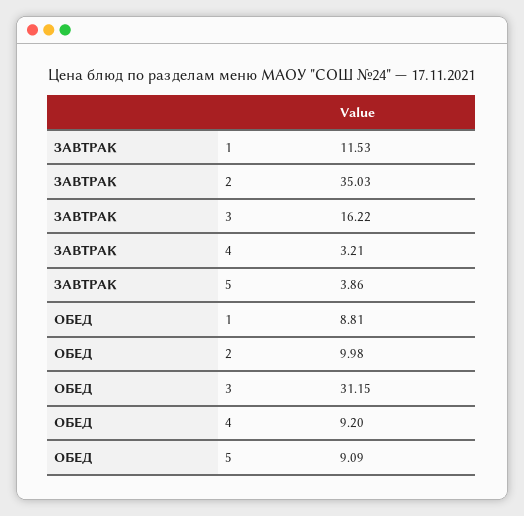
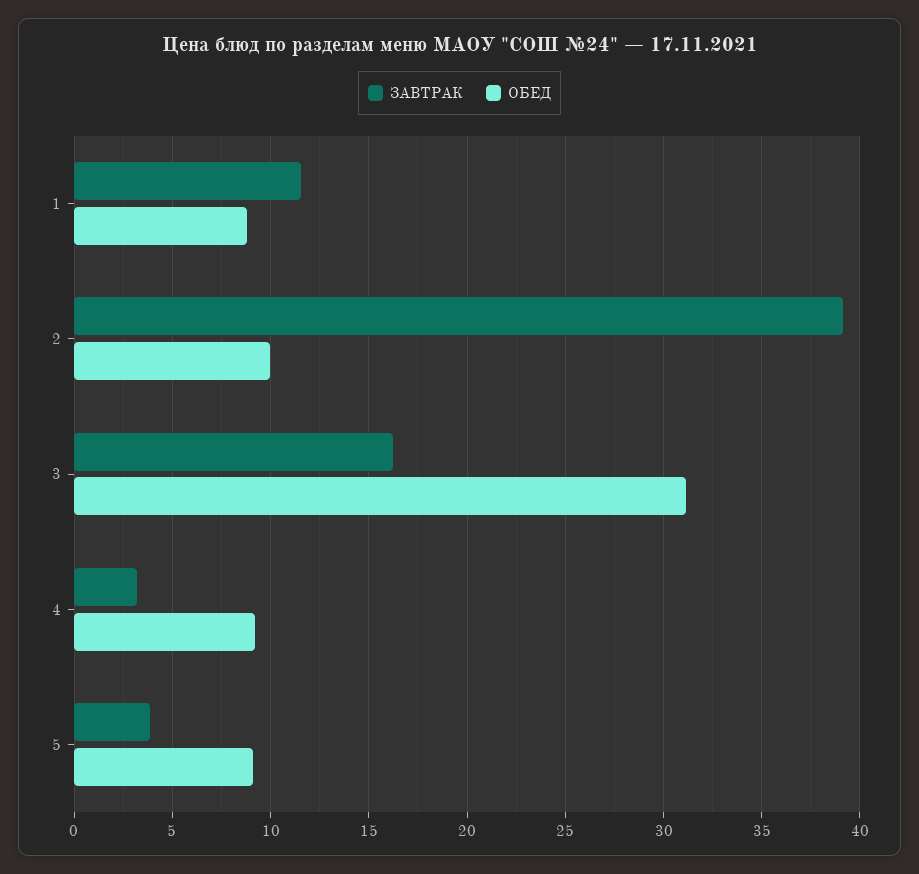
ЗАВТРАК, 2: 35.03 -> 39

